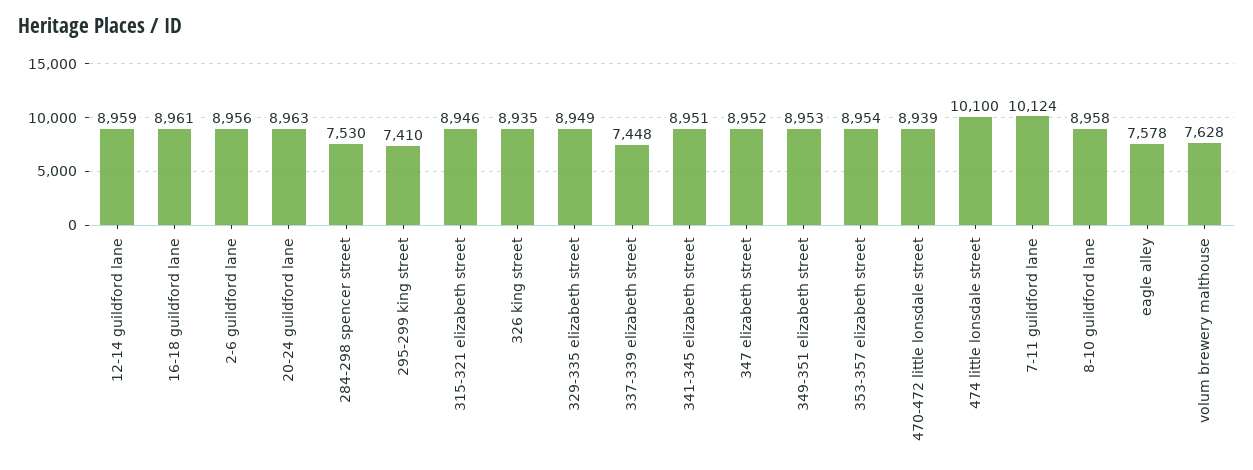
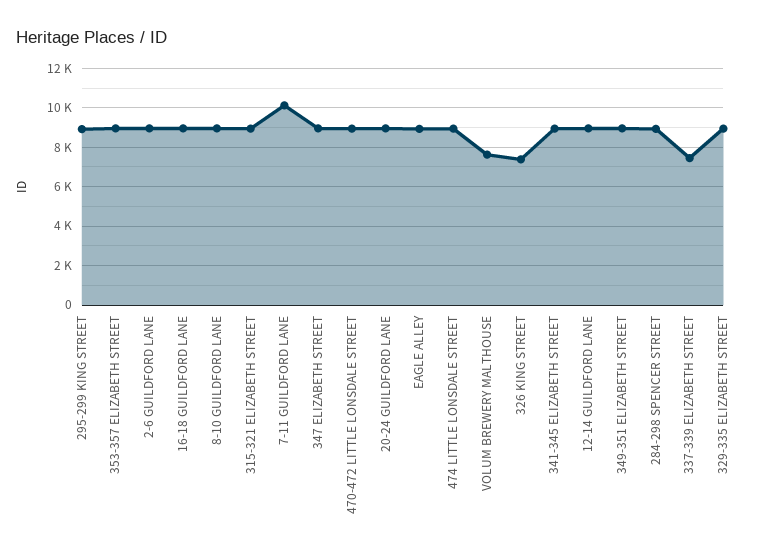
284-298 spencer street: 7530 -> 9000
295-299 king street: 7410 -> 9000
326 king street: 8935 -> 7500
474 little lonsdale street: 10100 -> 9000
eagle alley: 7578 -> 9000

